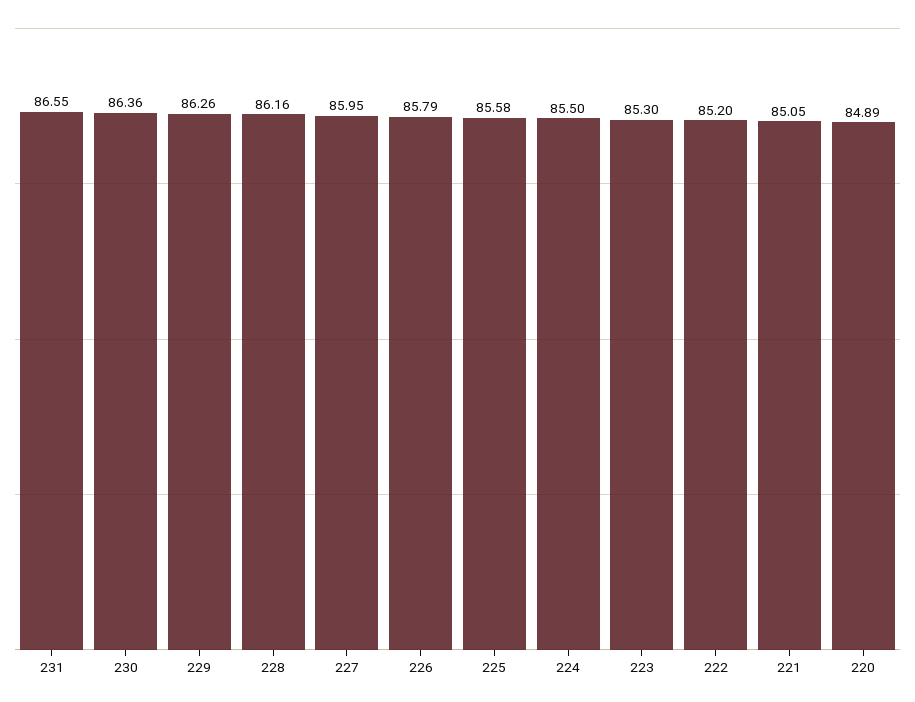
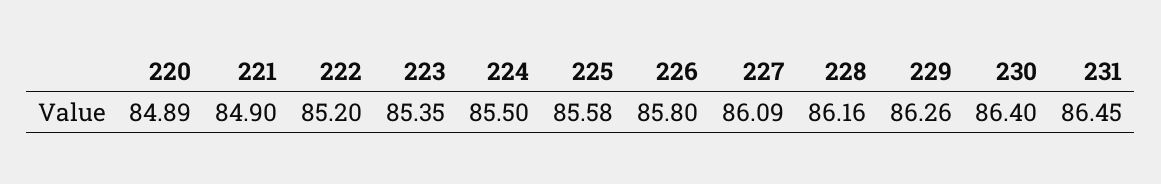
231: 86.55 -> 86.45
230: 86.36 -> 86.4
227: 85.95 -> 86.09
226: 85.79 -> 85.8
223: 85.3 -> 85.35
221: 85.05 -> 84.9

